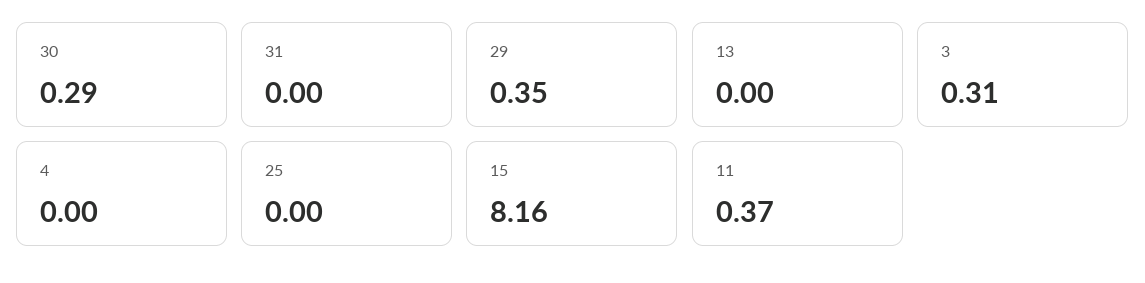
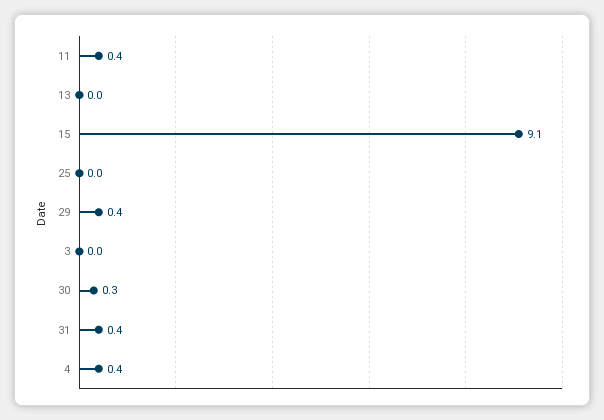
31: 0 -> 0.4
3: 0.31 -> 0
4: 0 -> 0.4
15: 8.16 -> 9.1

